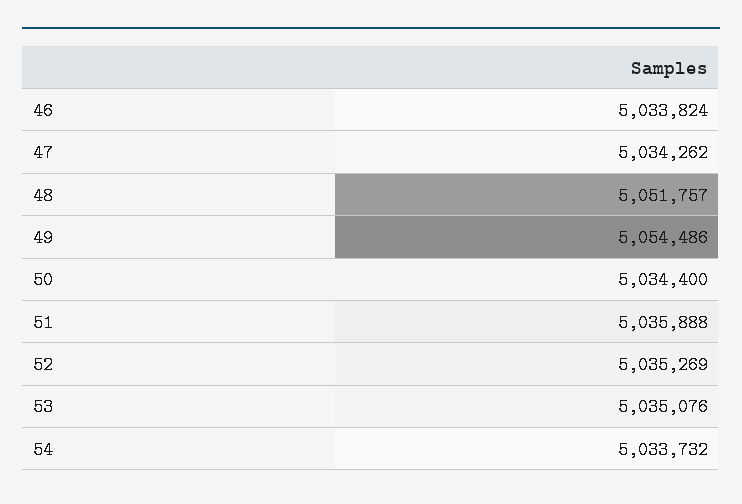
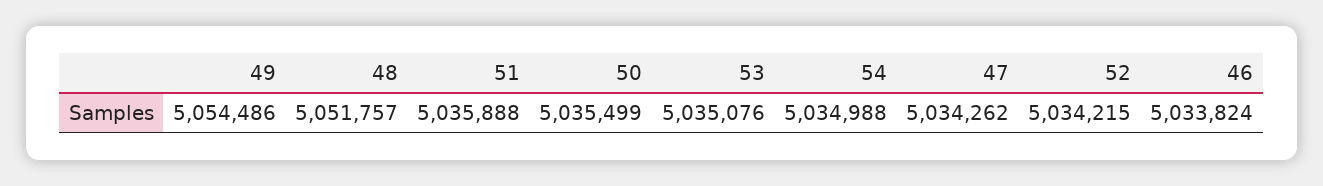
50: 5034400 -> 5035499
52: 5035269 -> 5034215
54: 5033732 -> 5034988

